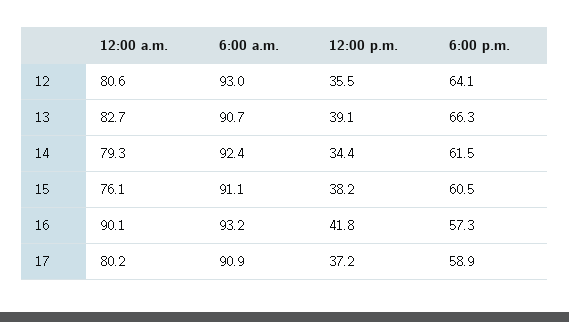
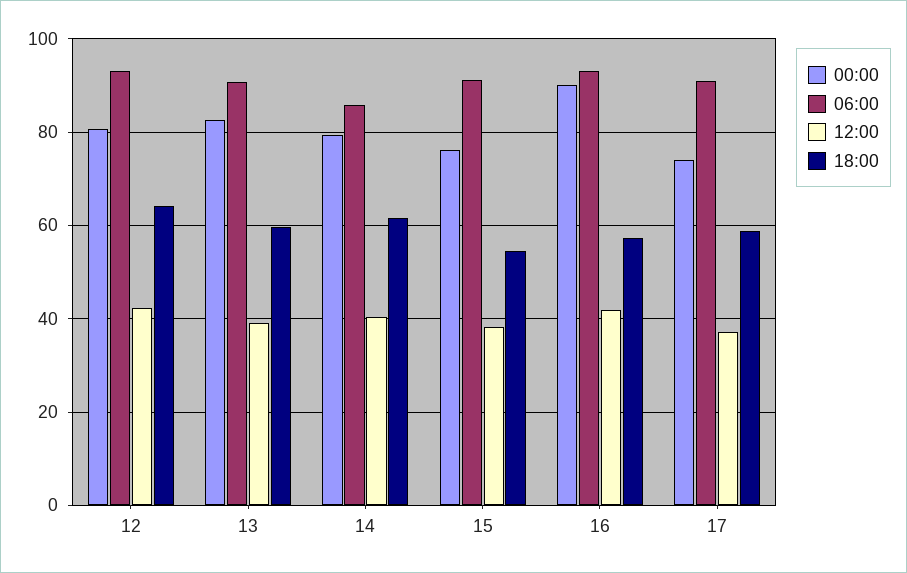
12:00 p.m., 12: 35.5 -> 42
6:00 p.m., 13: 66.3 -> 60
6:00 a.m., 14: 92.4 -> 86
12:00 p.m., 14: 34.4 -> 40
6:00 p.m., 15: 60.5 -> 54
12:00 a.m., 17: 80.2 -> 74

